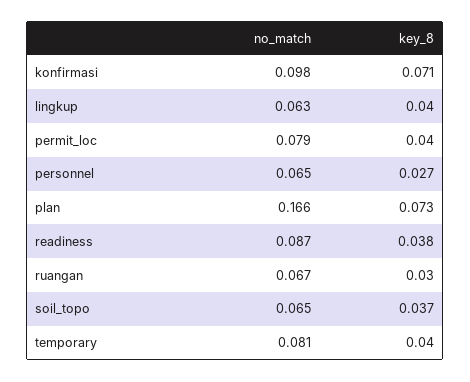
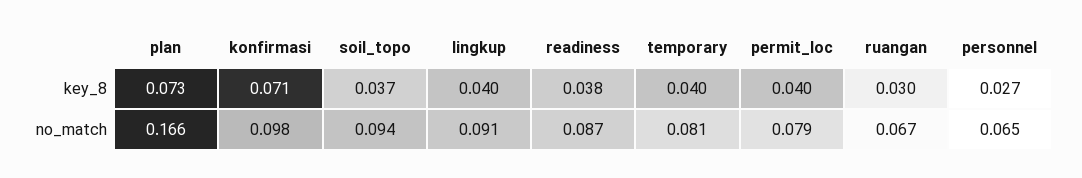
no_match, lingkup: 0.063 -> 0.091
no_match, soil_topo: 0.065 -> 0.094

